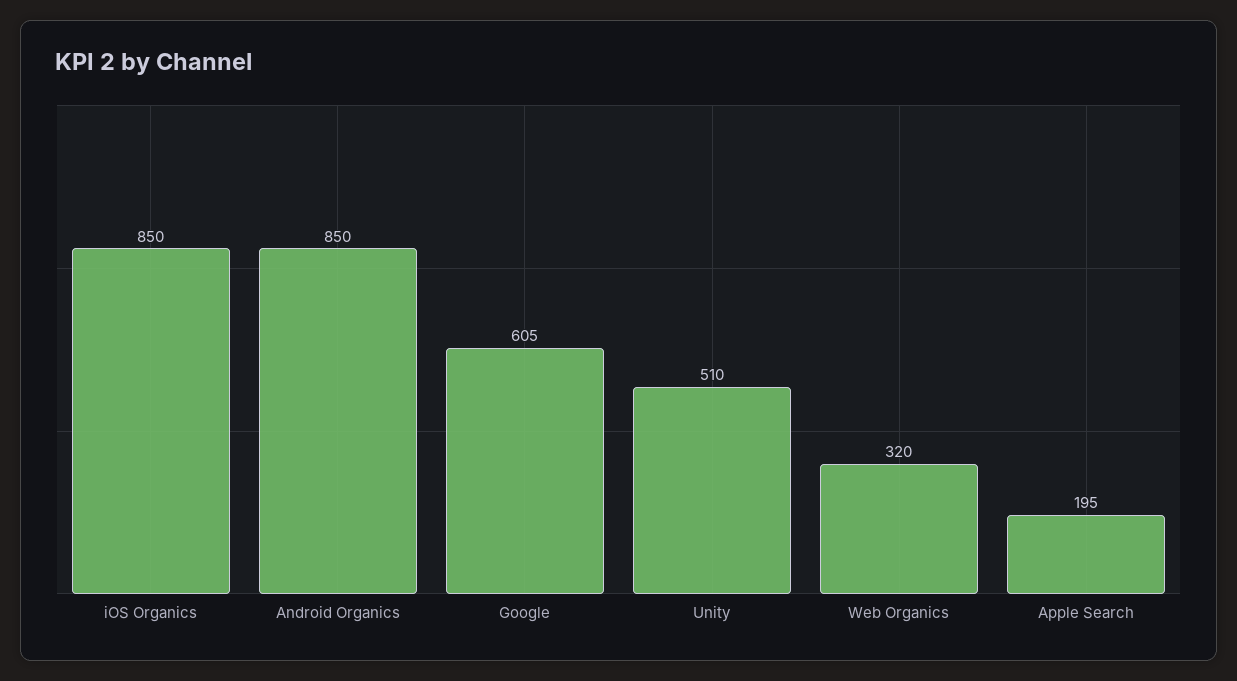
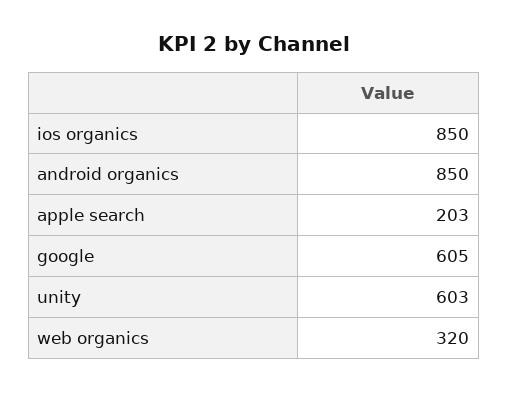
Unity: 510 -> 603
Apple Search: 195 -> 203

